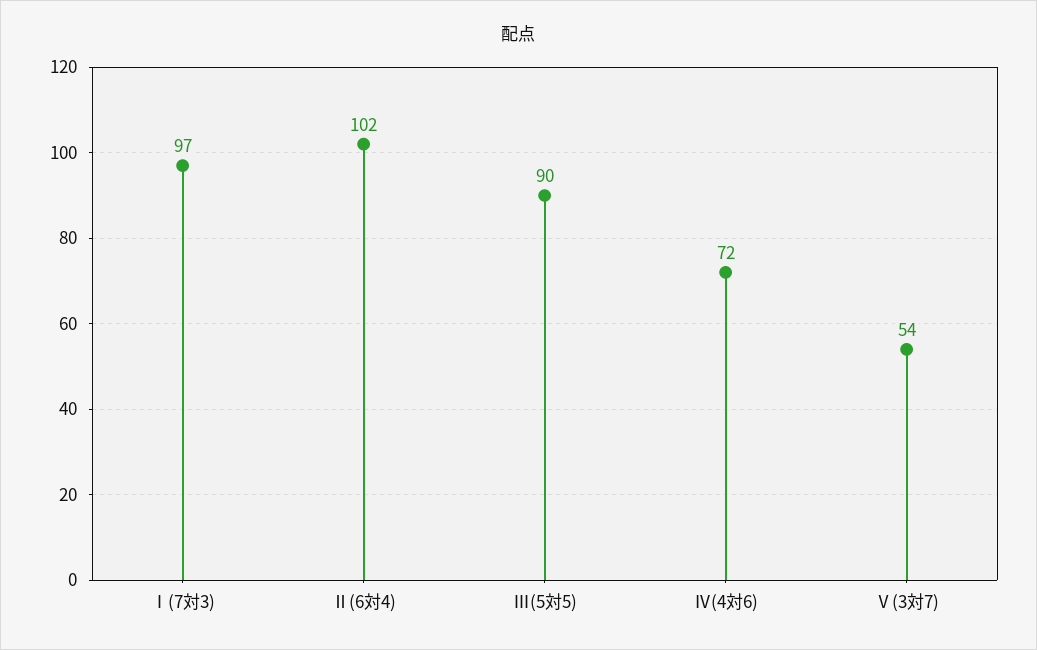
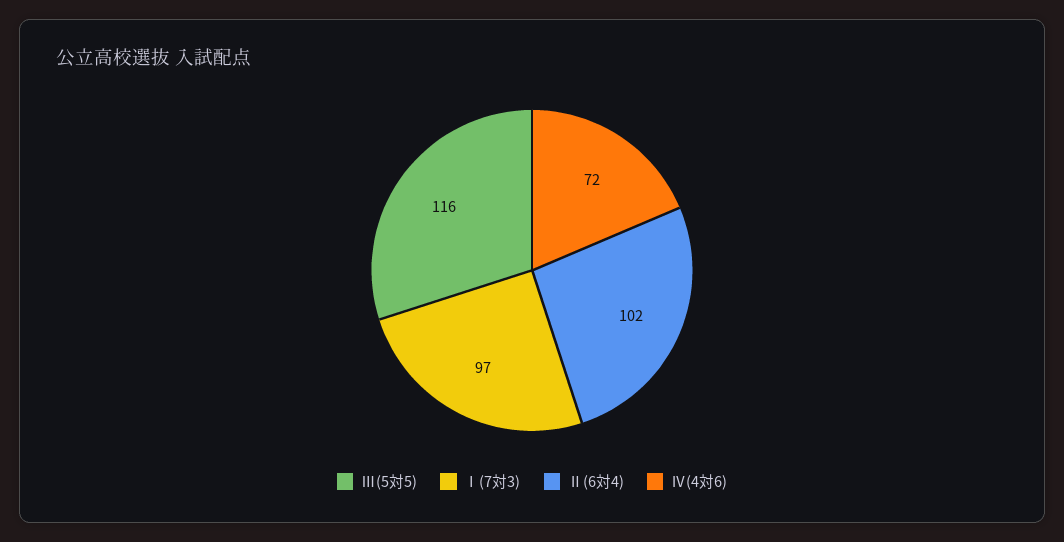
Ⅲ(5対5): 90 -> 116
Ⅴ(3対7): 54 -> none

